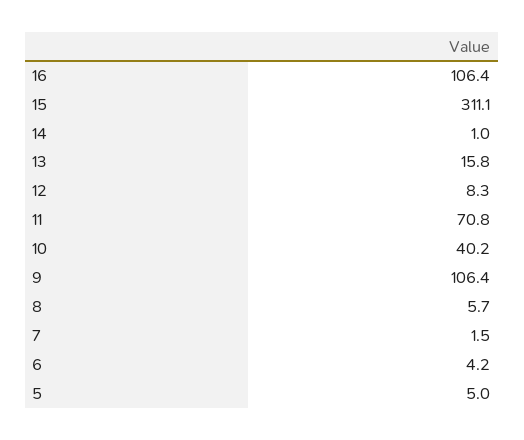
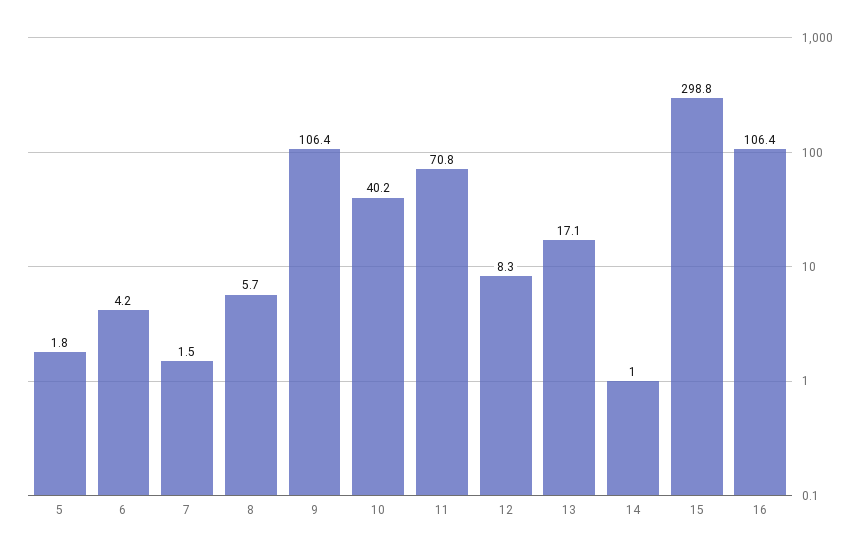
15: 311.1 -> 298.8
13: 15.8 -> 17.1
5: 5 -> 1.8

